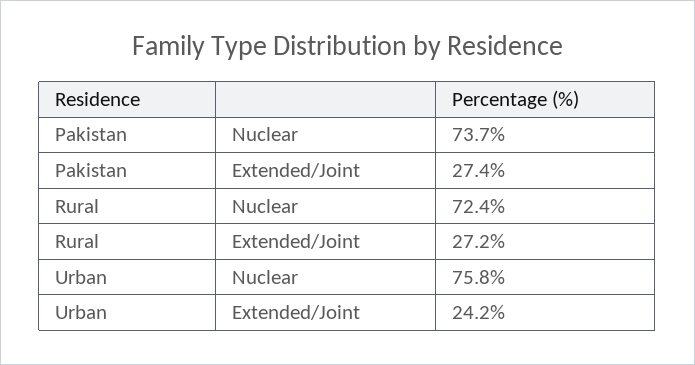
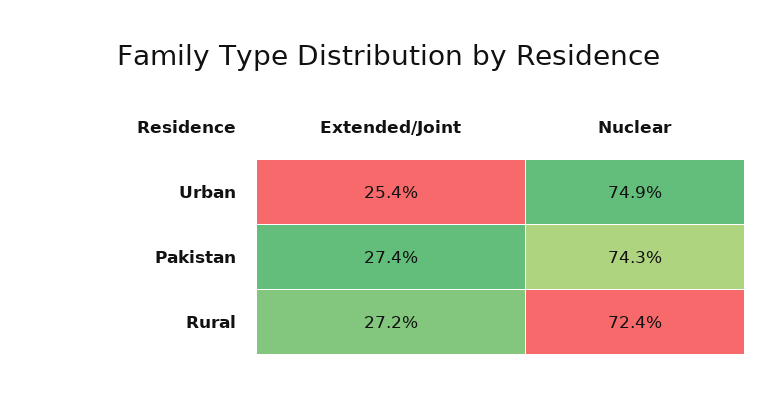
Pakistan, Nuclear: 73.7 -> 74.3
Urban, Nuclear: 75.8 -> 74.9
Urban, Extended/Joint: 24.2 -> 25.4

